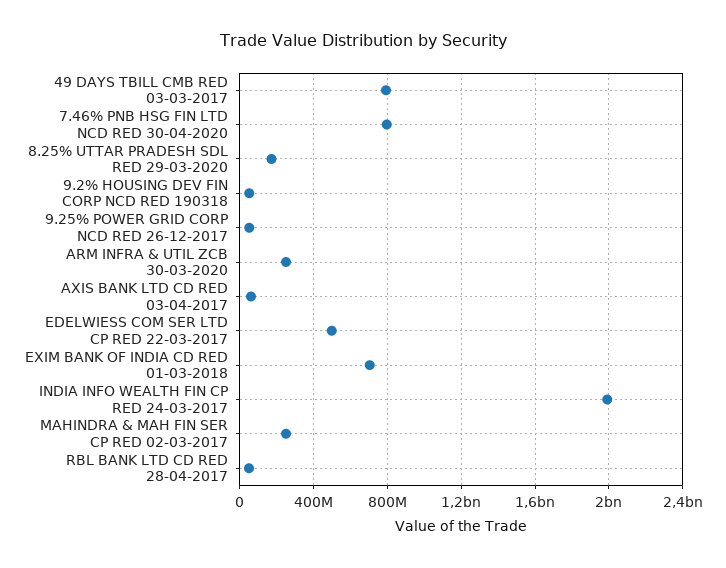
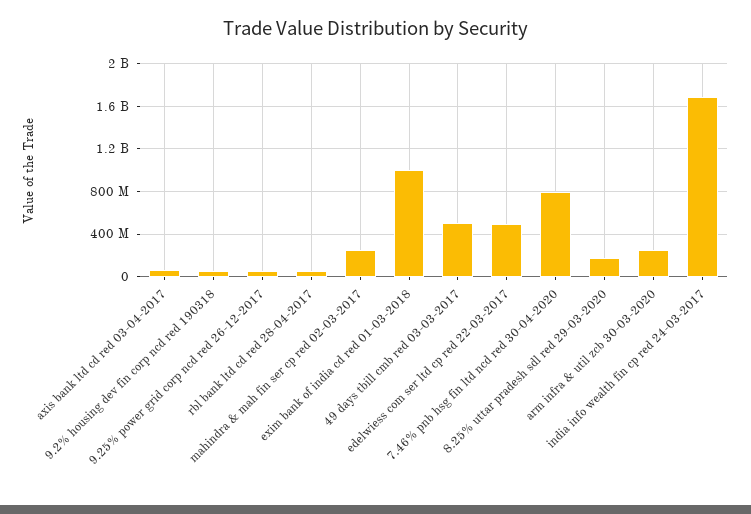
49 DAYS TBILL CMB RED 03-03-2017: 800000000 -> 500000000
EXIM BANK OF INDIA CD RED 01-03-2018: 700000000 -> 1000000000
INDIA INFO WEALTH FIN CP RED 24-03-2017: 2000000000 -> 1700000000

